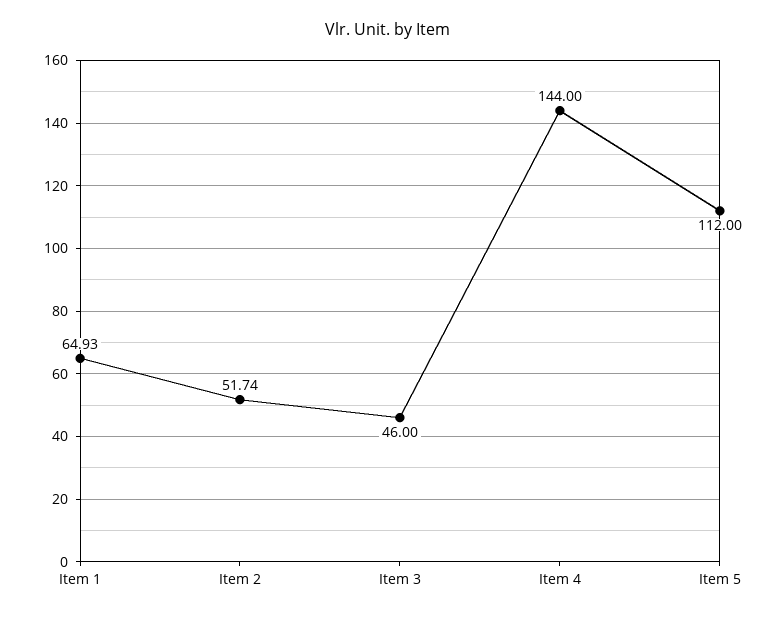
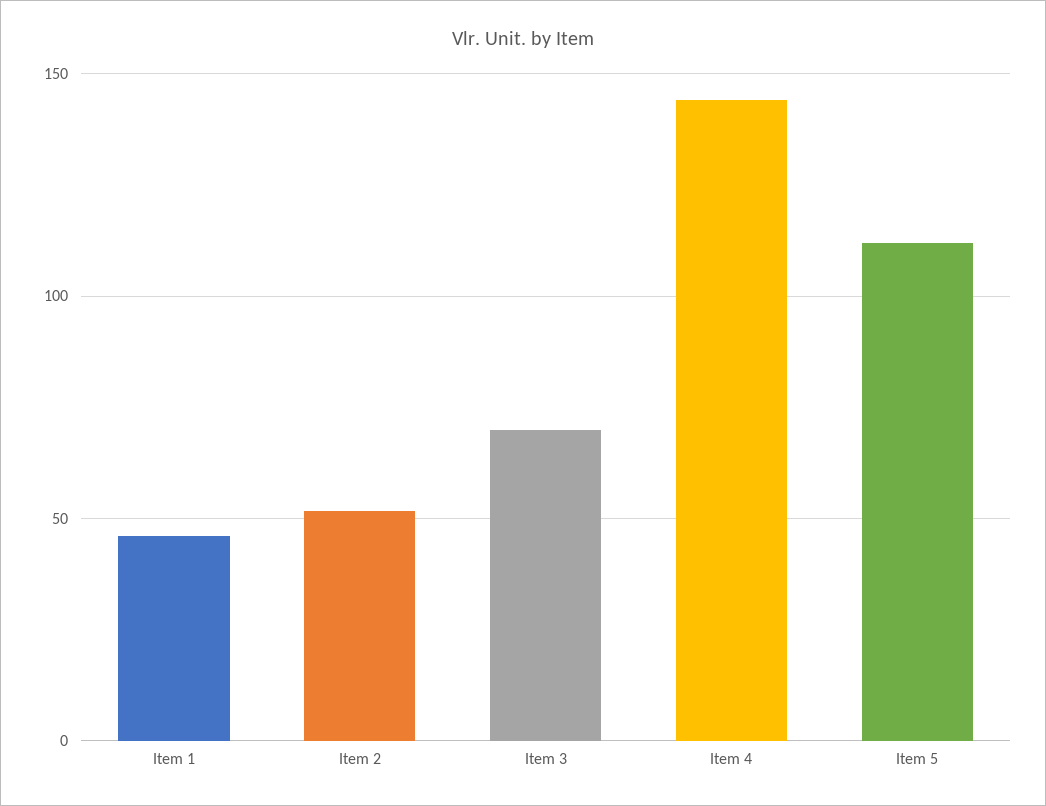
Item 1: 64.93 -> 45
Item 3: 46 -> 70

